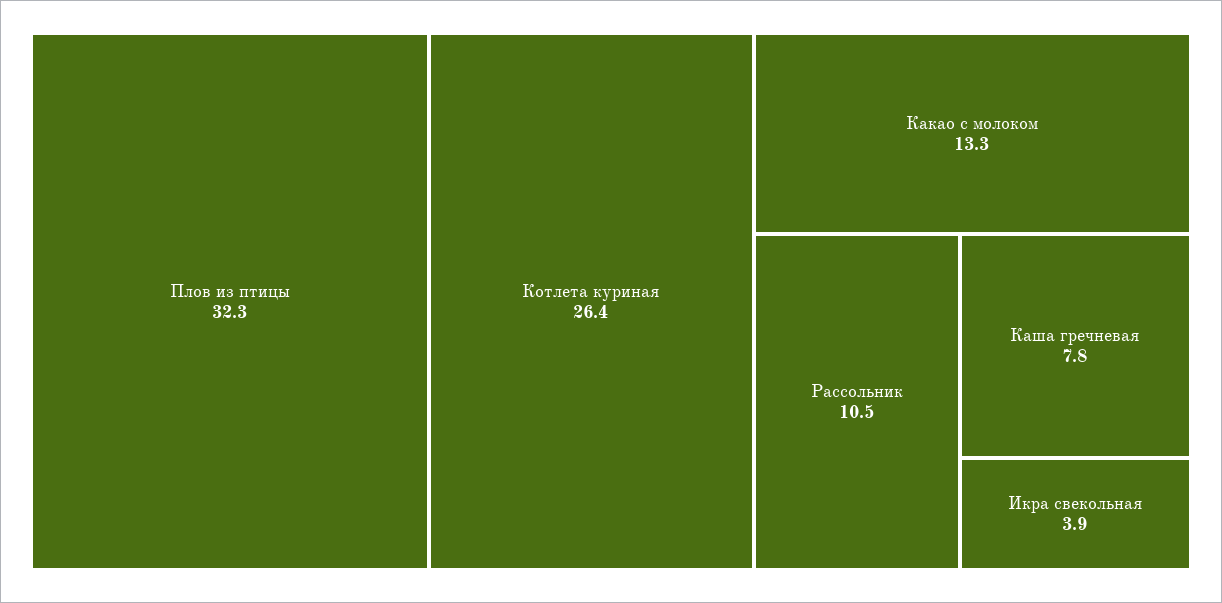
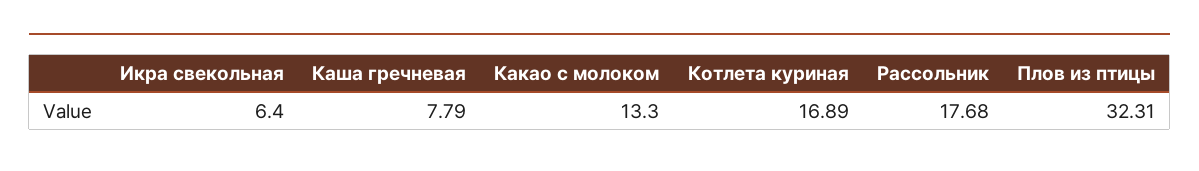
Котлета куриная: 26.4 -> 16.89
Рассольник: 10.5 -> 17.68
Икра свекольная: 3.9 -> 6.4

